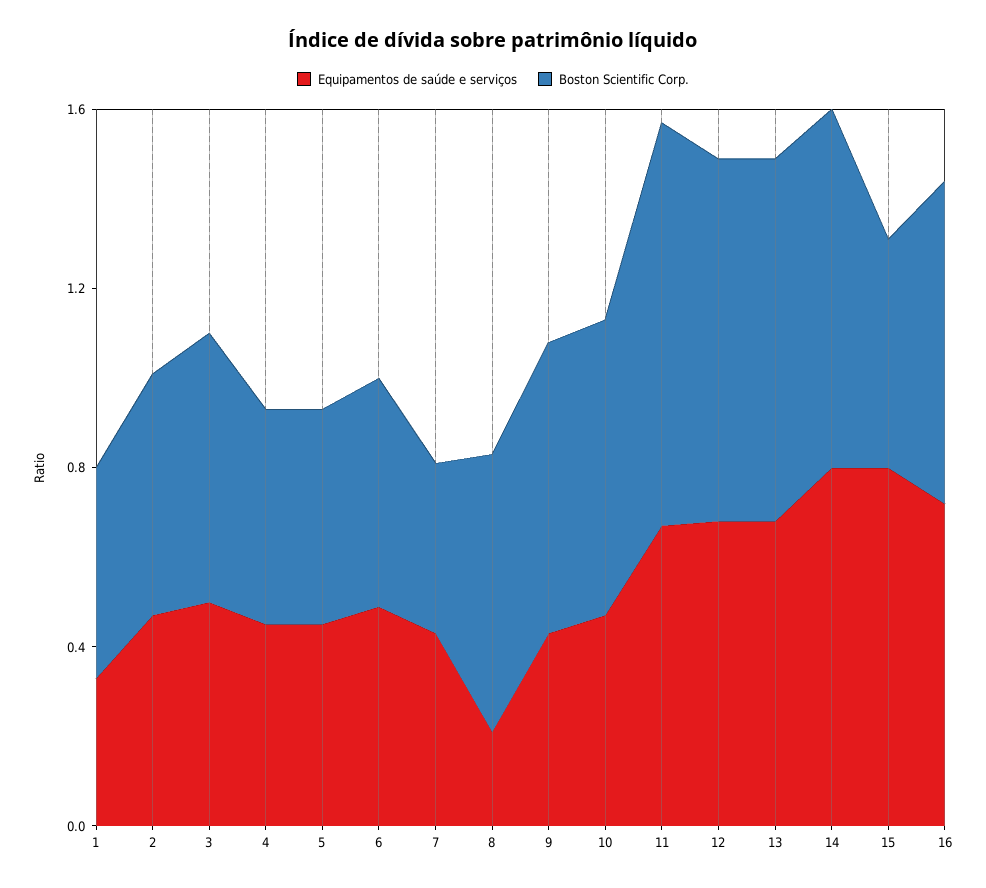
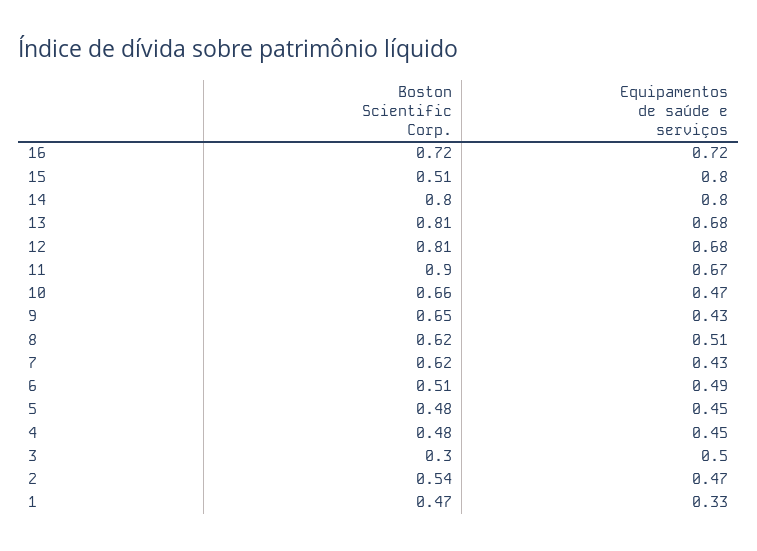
Boston Scientific Corp., 3: 0.6 -> 0.3
Boston Scientific Corp., 7: 0.4 -> 0.62
Equipamentos de saúde e serviços, 8: 0.2 -> 0.51

